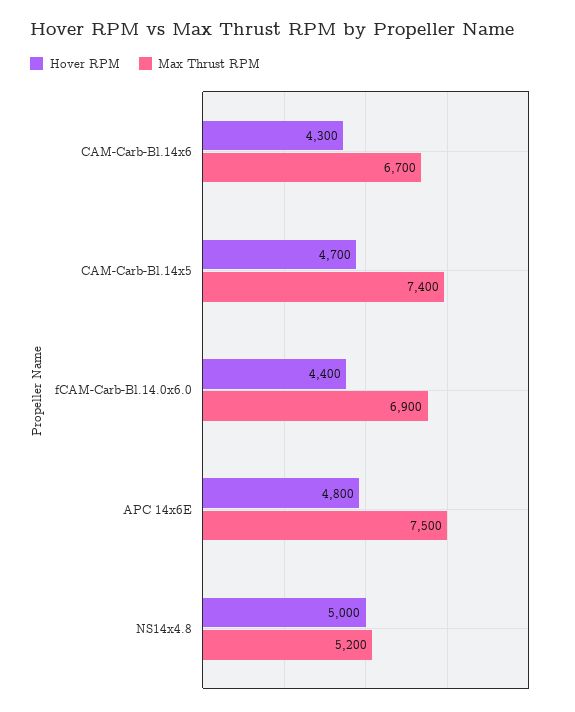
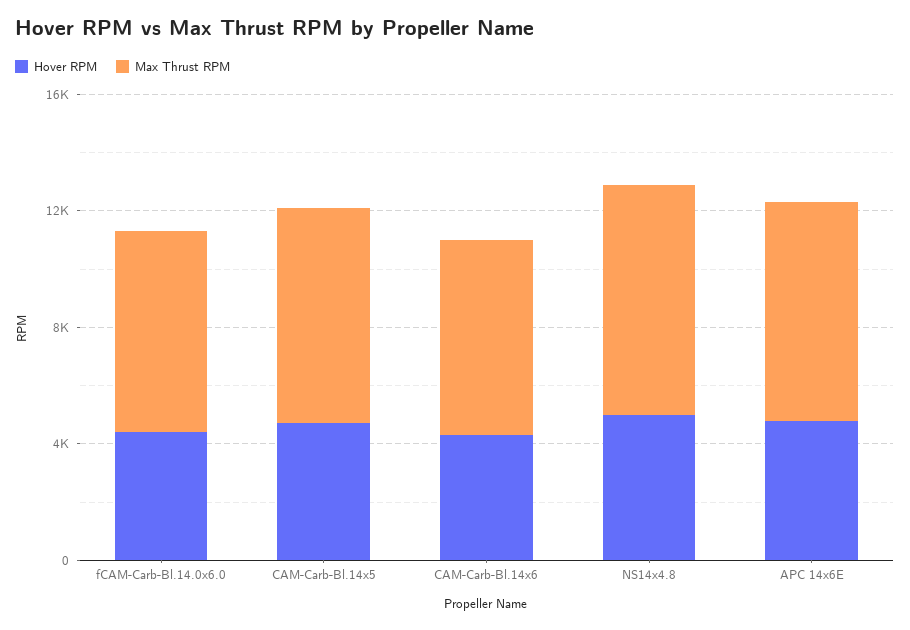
Max Thrust RPM, NS14x4.8: 5200 -> 8000

